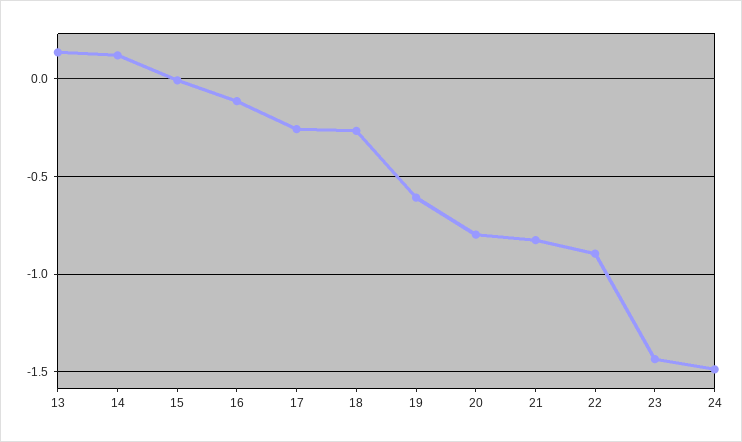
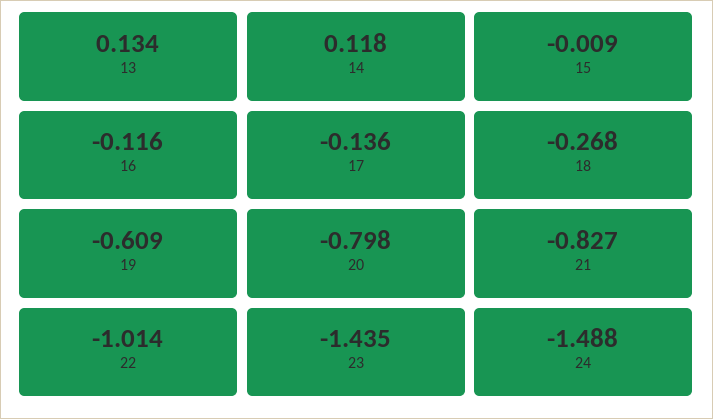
17: -0.25 -> -0.136
22: -0.9 -> -1.014

